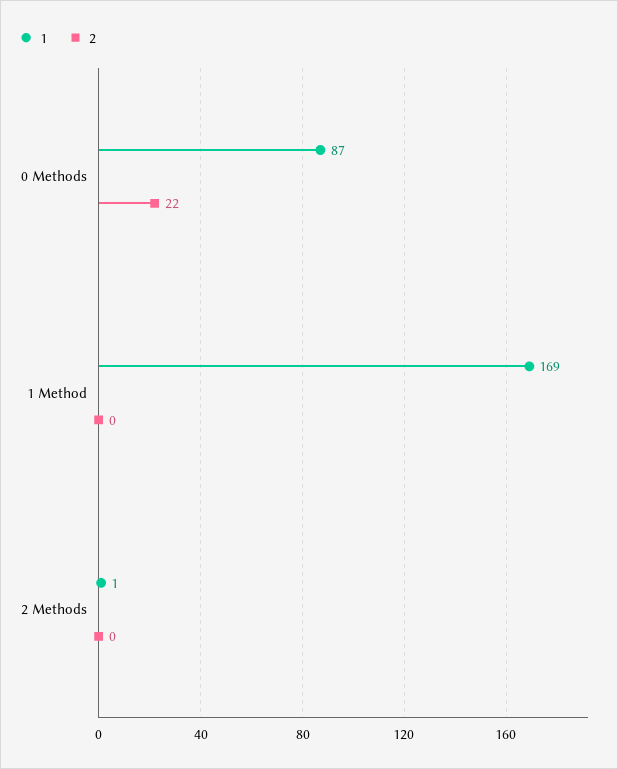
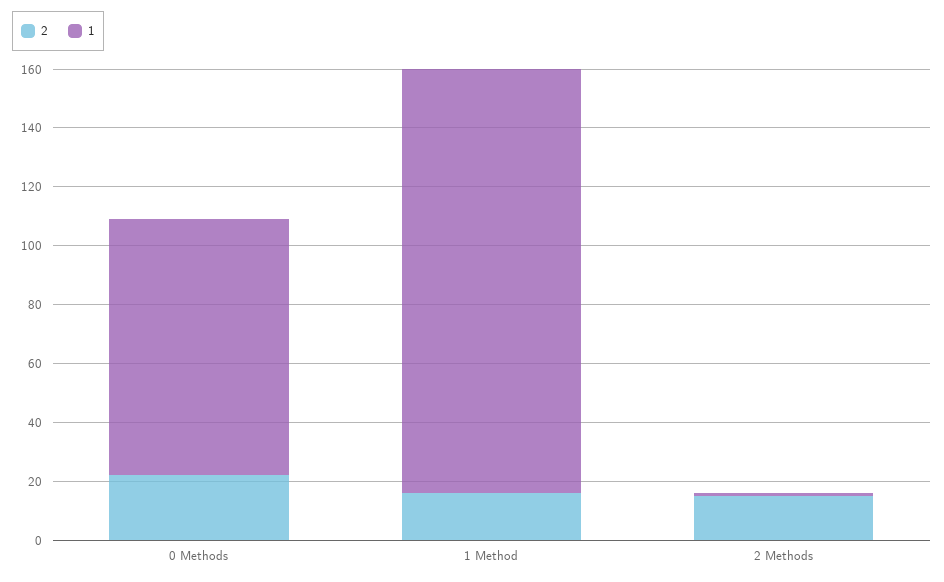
1, 1 Method: 169 -> 145
2, 1 Method: 0 -> 15
2, 2 Methods: 0 -> 15

